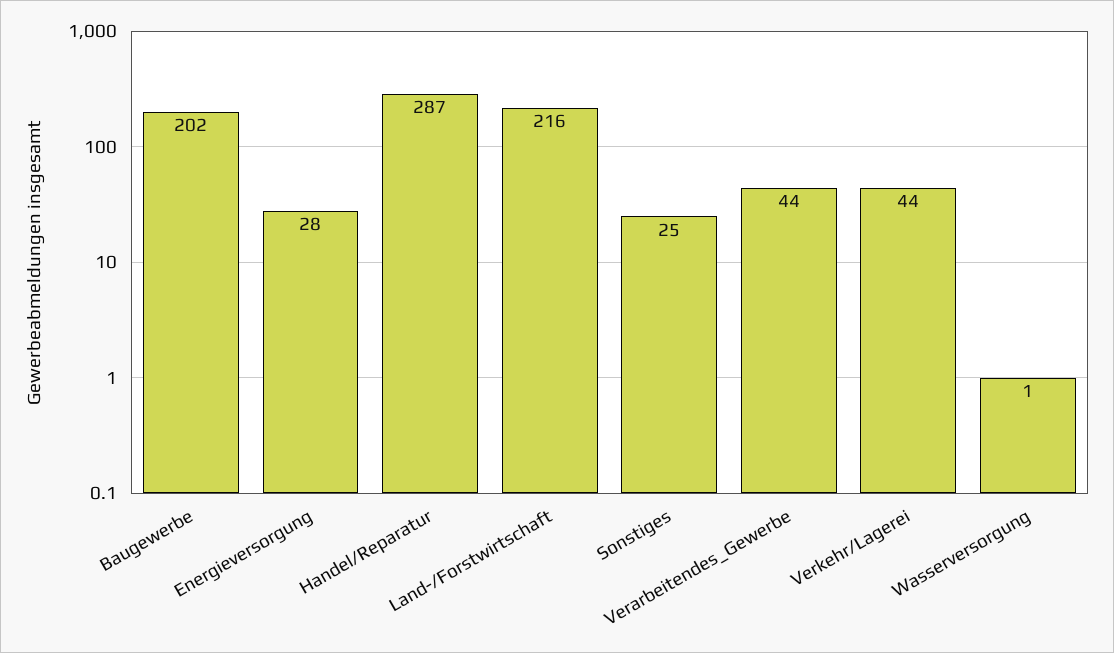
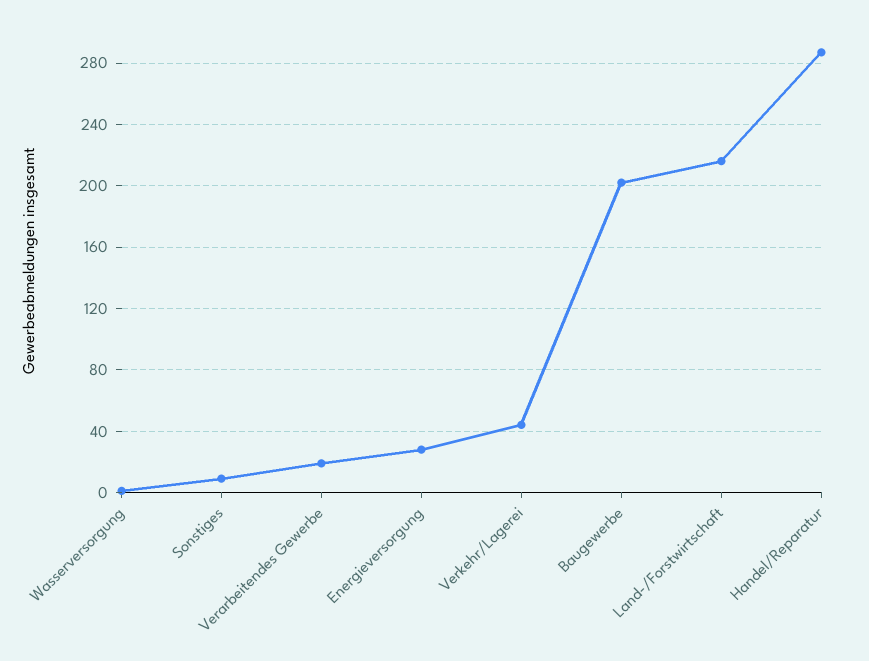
Sonstiges: 25 -> 10
Verarbeitendes_Gewerbe: 44 -> 20

